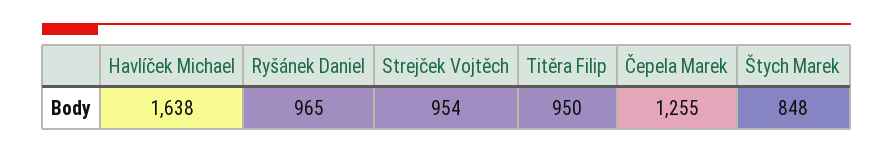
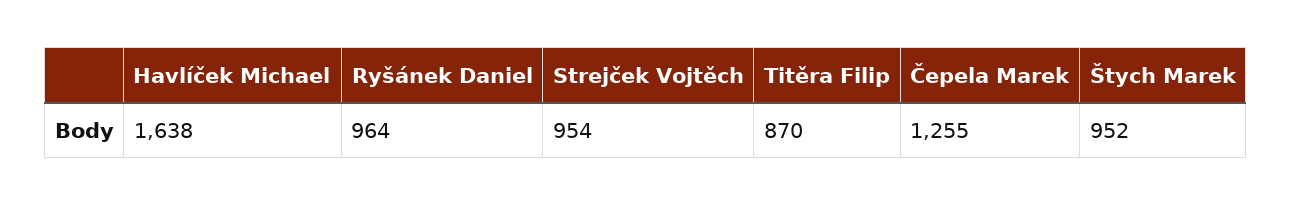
Ryšánek Daniel: 965 -> 964
Titěra Filip: 950 -> 870
Štych Marek: 848 -> 952

